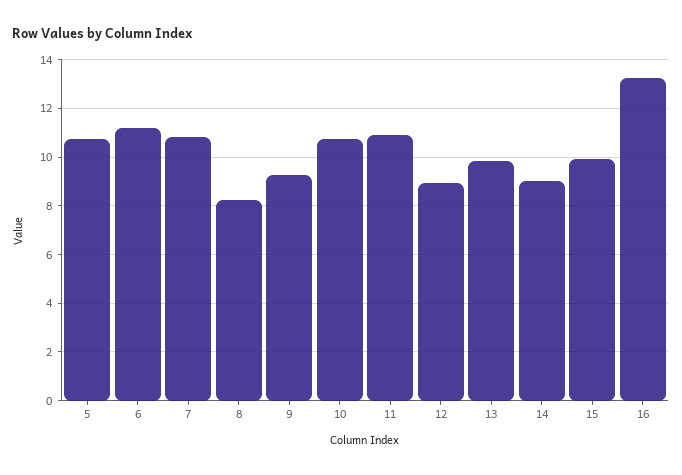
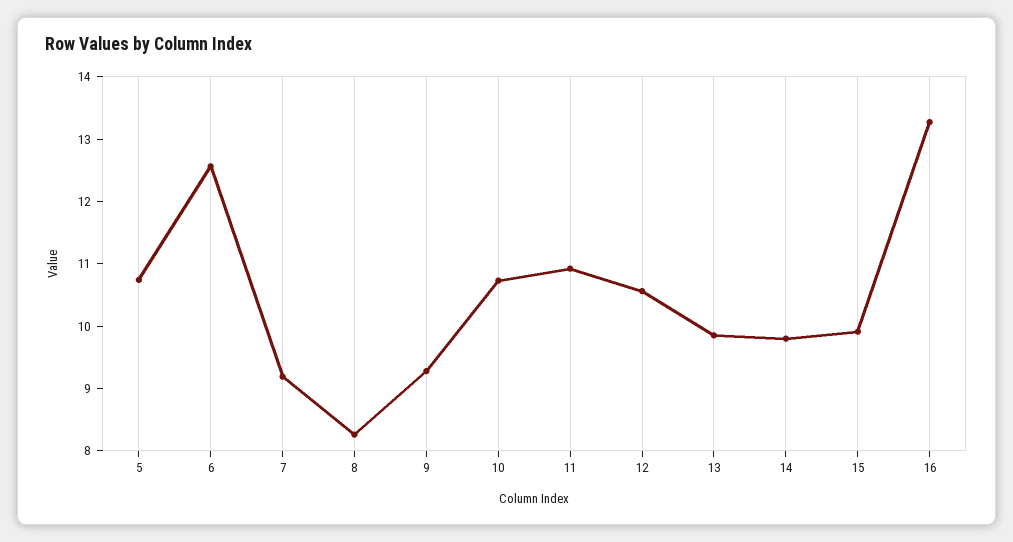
6: 11.25 -> 12.6
7: 10.75 -> 9.2
12: 9 -> 10.6
14: 9 -> 9.8

